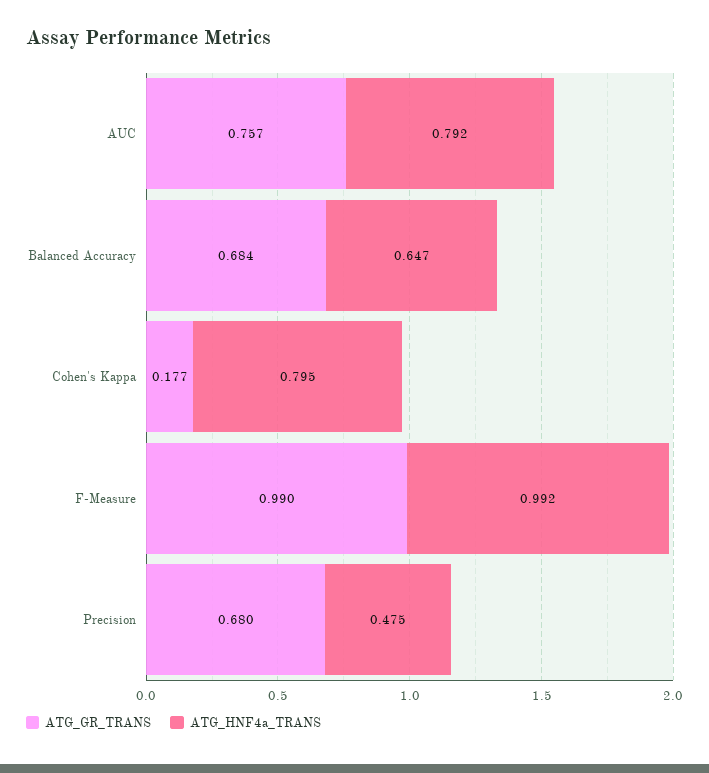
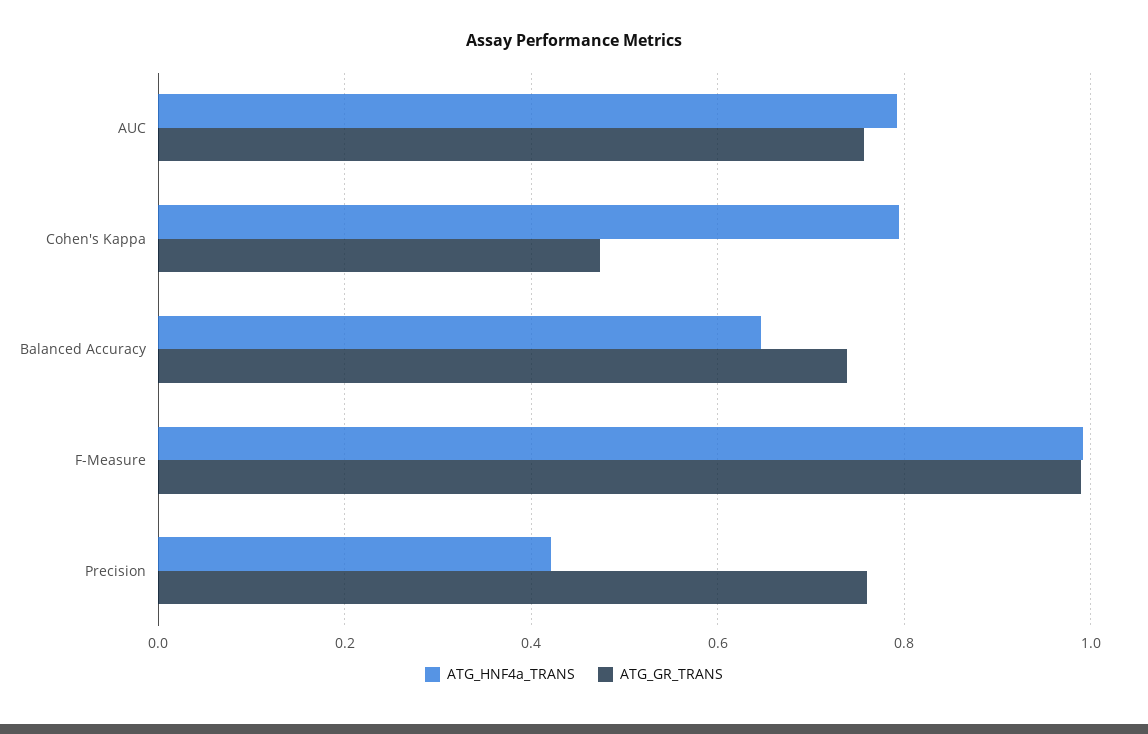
ATG_GR_TRANS, Balanced Accuracy: 0.684 -> 0.74
ATG_GR_TRANS, Cohen's Kappa: 0.177 -> 0.48
ATG_GR_TRANS, Precision: 0.68 -> 0.76
ATG_HNF4a_TRANS, Precision: 0.475 -> 0.42

